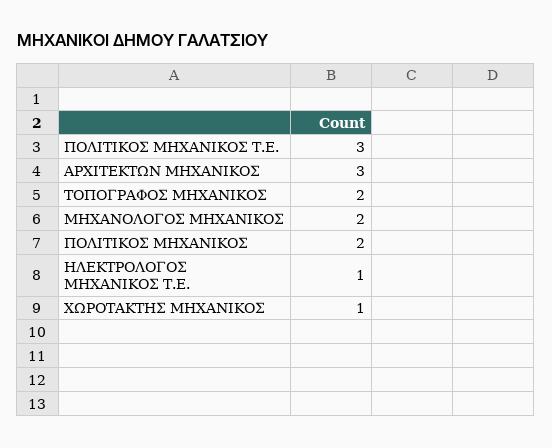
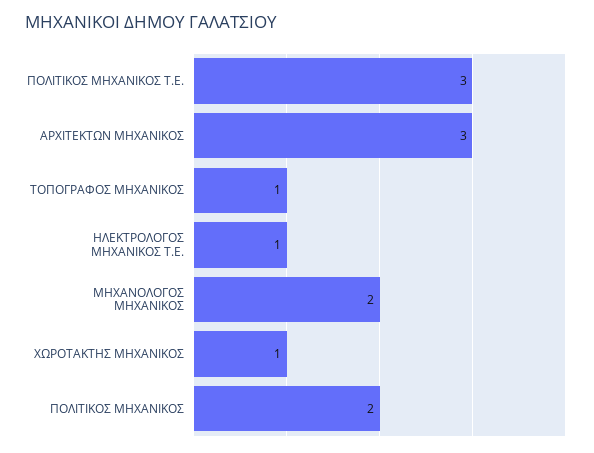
ΤΟΠΟΓΡΑΦΟΣ ΜΗΧΑΝΙΚΟΣ: 2 -> 1

